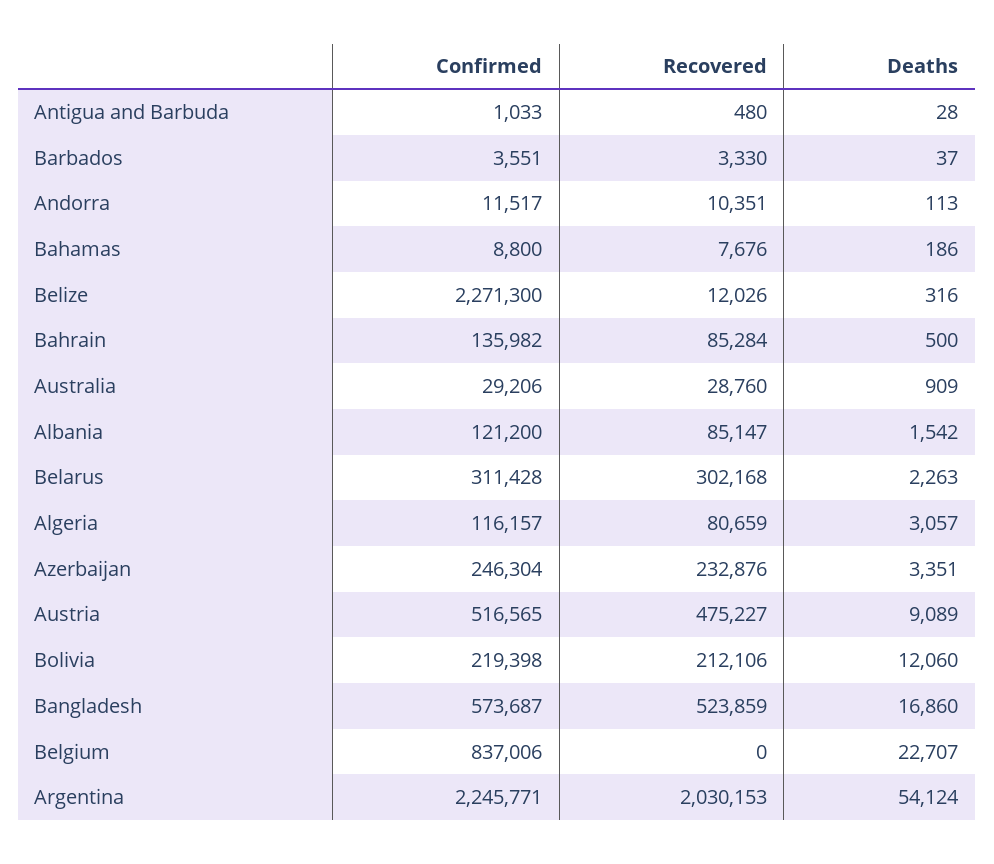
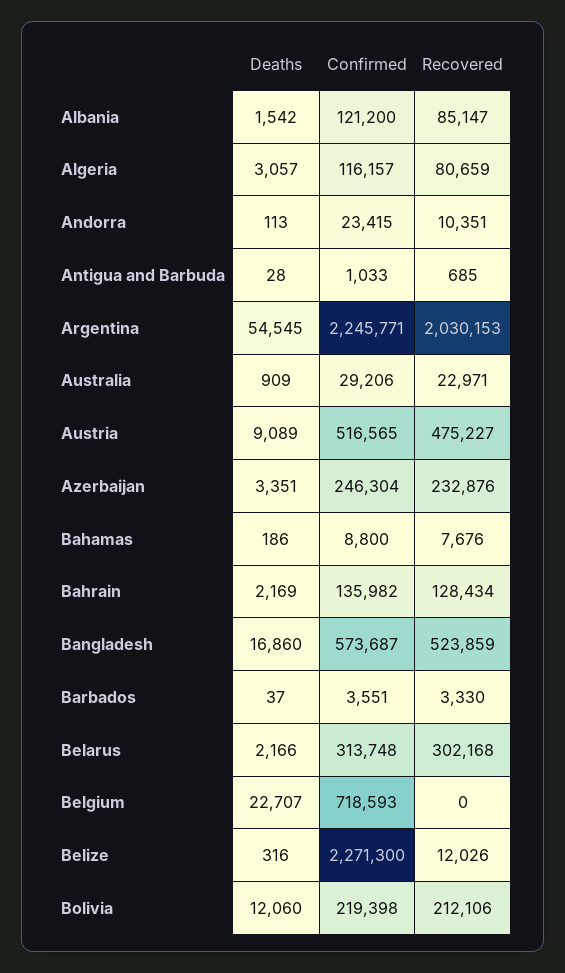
Recovered, Antigua and Barbuda: 480 -> 685
Confirmed, Andorra: 11517 -> 23415
Recovered, Bahrain: 85284 -> 128434
Deaths, Bahrain: 500 -> 2169
Recovered, Australia: 28760 -> 22971
Confirmed, Belarus: 311428 -> 313748
Deaths, Belarus: 2263 -> 2166
Confirmed, Belgium: 837006 -> 718593
Deaths, Argentina: 54124 -> 54545

